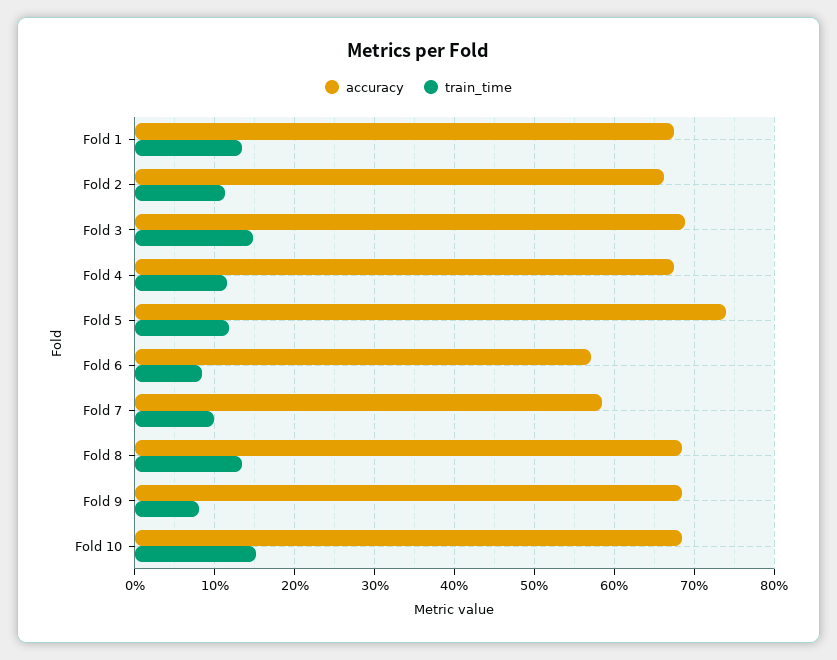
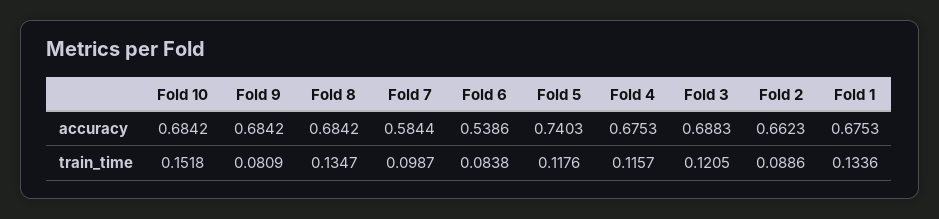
train_time, Fold 2: 0.11 -> 0.0886
train_time, Fold 3: 0.15 -> 0.1205
accuracy, Fold 6: 0.57 -> 0.5386

